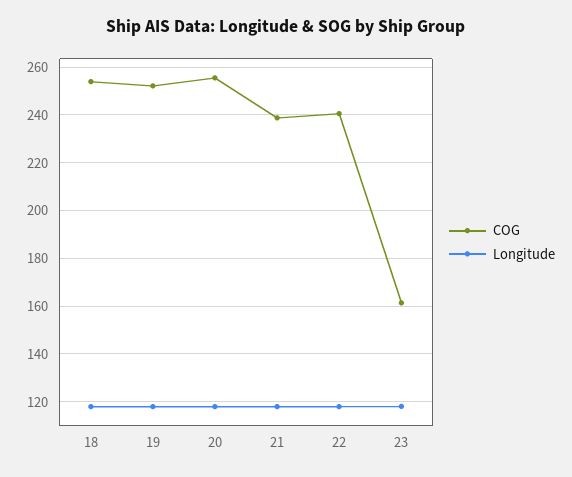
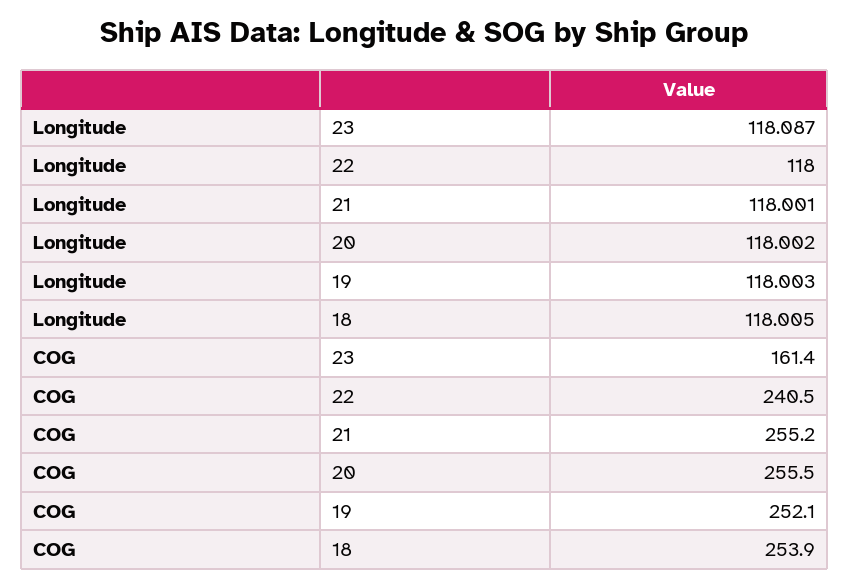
COG, 21: 240 -> 255.2

